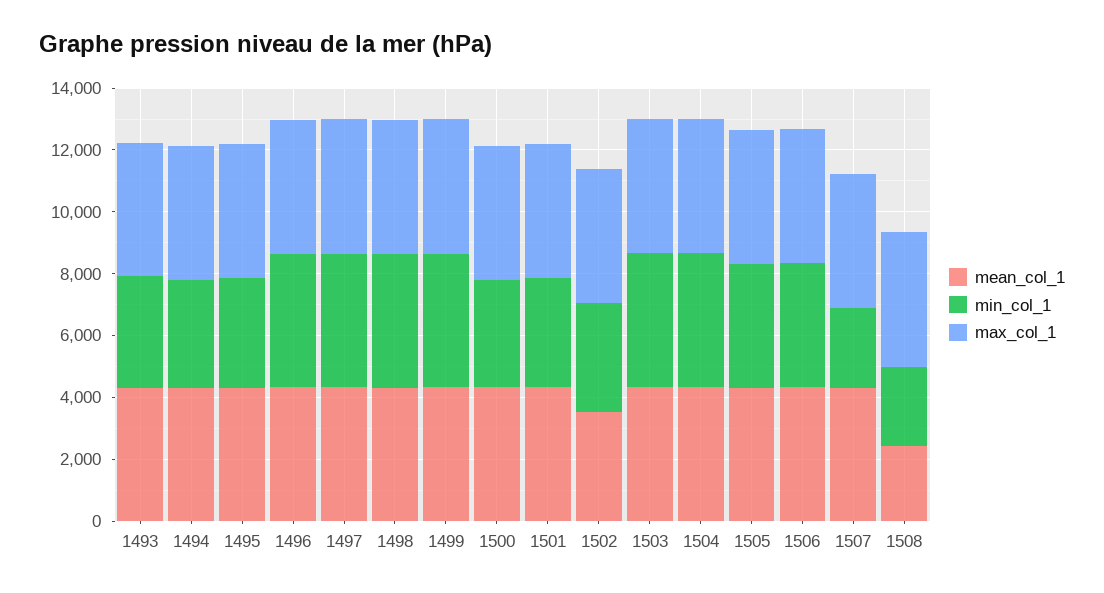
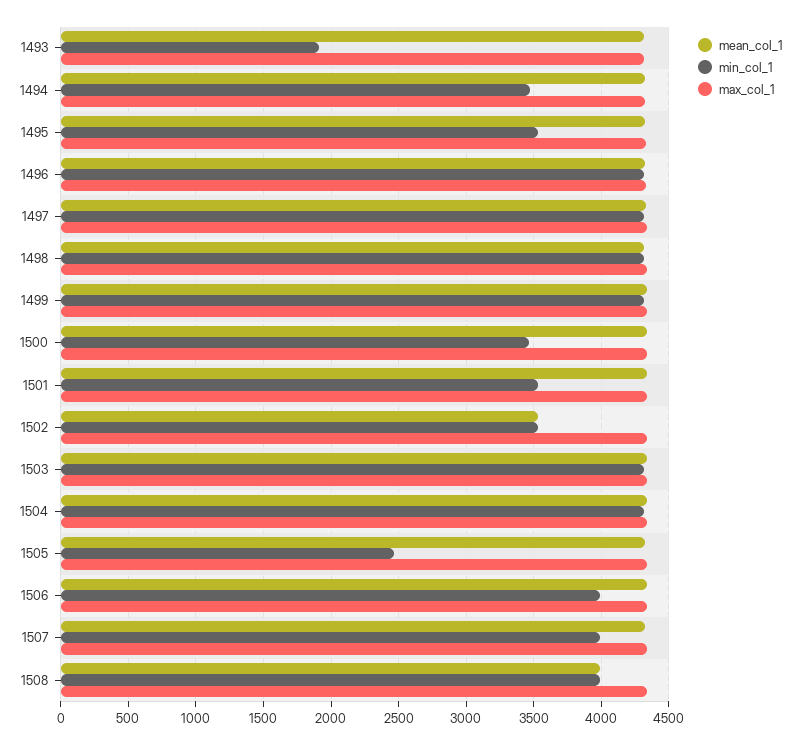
min_col_1, 1493: 3500 -> 1900
min_col_1, 1505: 4000 -> 2450
min_col_1, 1507: 2500 -> 4000
mean_col_1, 1508: 2500 -> 4000
min_col_1, 1508: 2500 -> 4000

